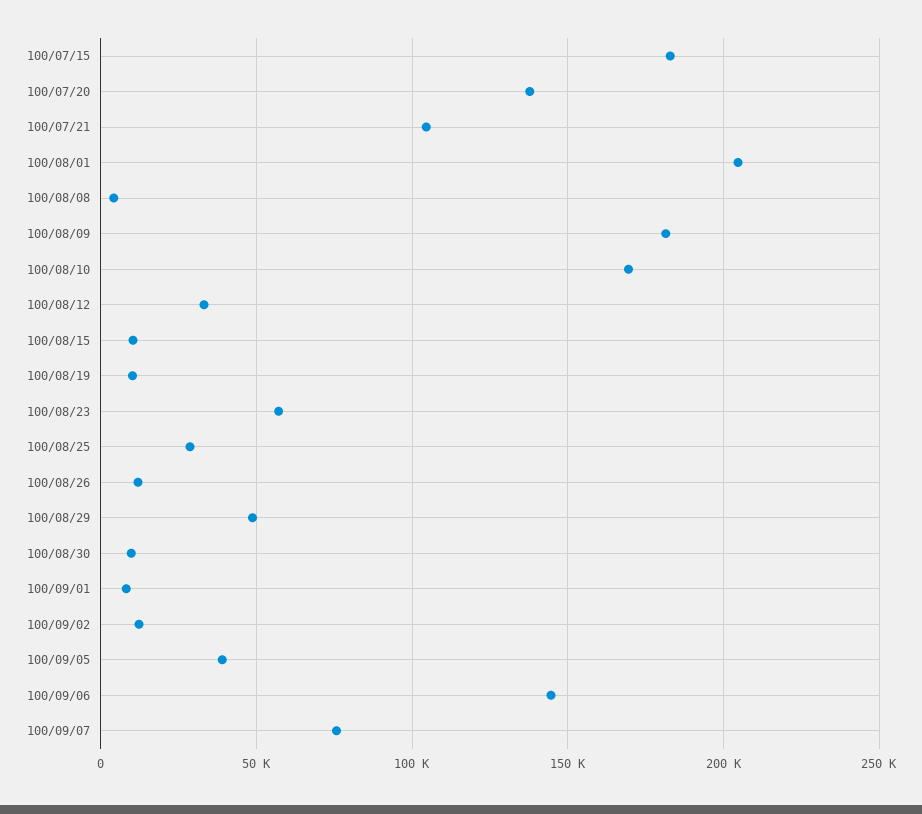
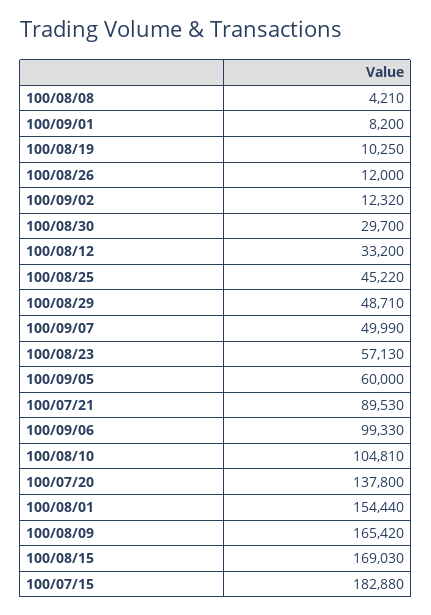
100/07/21: 105000 -> 89530
100/08/01: 205000 -> 154440
100/08/09: 180000 -> 165420
100/08/10: 170000 -> 104810
100/08/15: 10000 -> 169030
100/08/25: 30000 -> 45220
100/08/30: 10000 -> 29700
100/09/05: 40000 -> 60000
100/09/06: 145000 -> 99330
100/09/07: 75000 -> 49990

